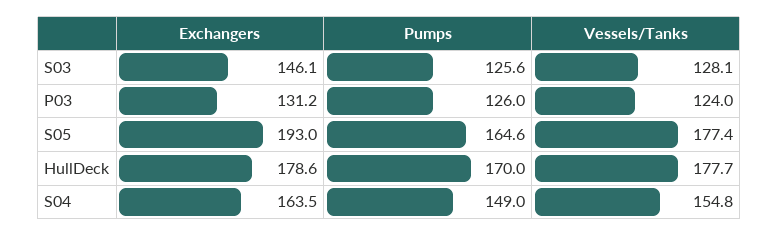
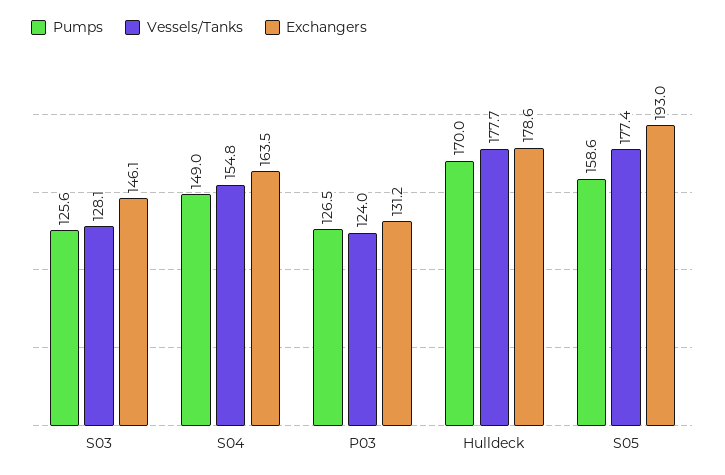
Pumps, P03: 126 -> 126.5
Pumps, S05: 164.6 -> 158.6

